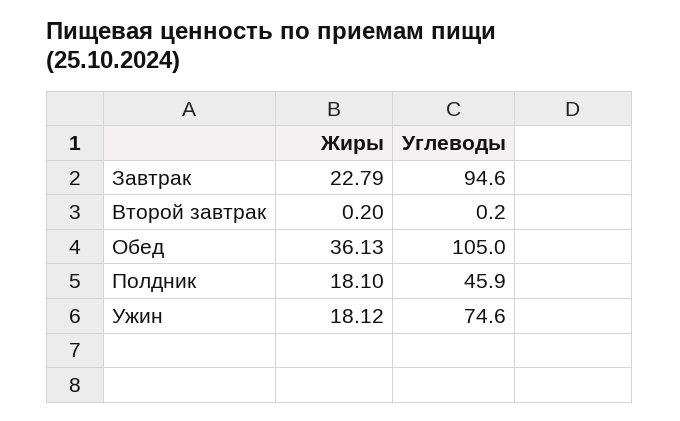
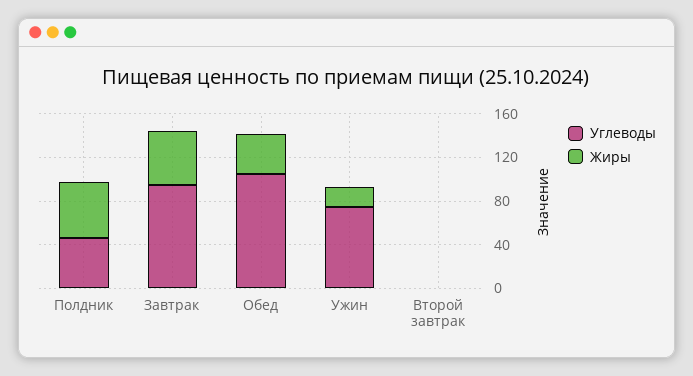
Жиры, Завтрак: 22.79 -> 50
Жиры, Полдник: 18.1 -> 50

